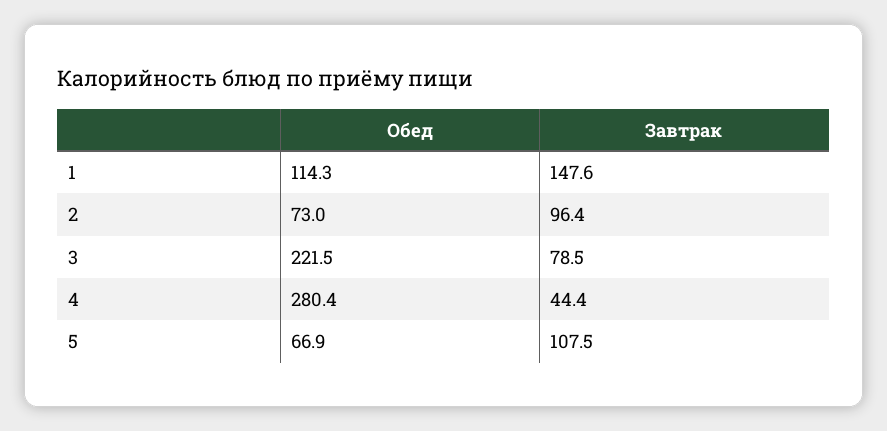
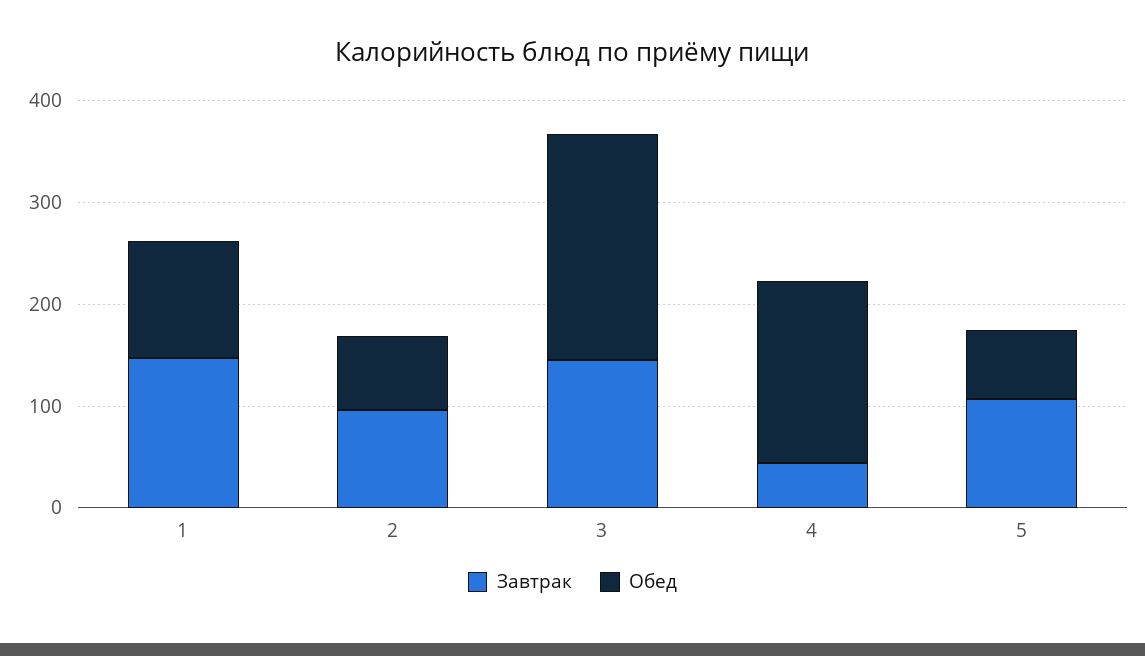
Завтрак, 3: 78.5 -> 140
Обед, 4: 280.4 -> 180

